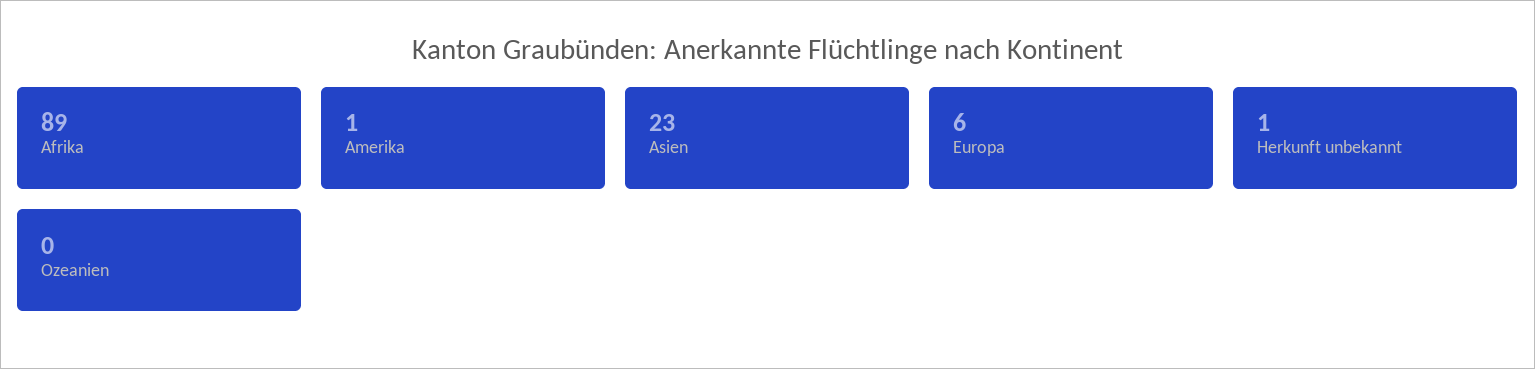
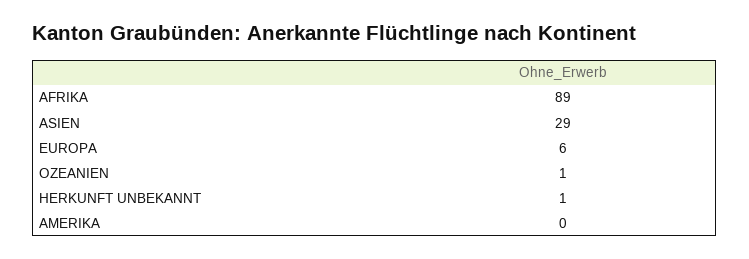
Amerika: 1 -> 0
Asien: 23 -> 29
Ozeanien: 0 -> 1

